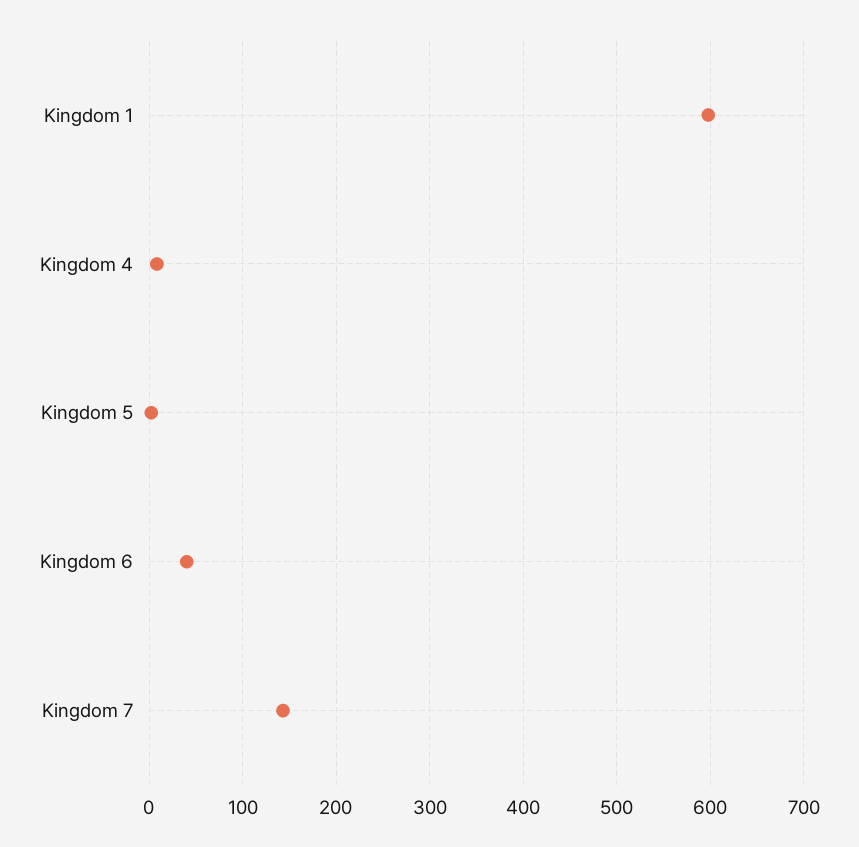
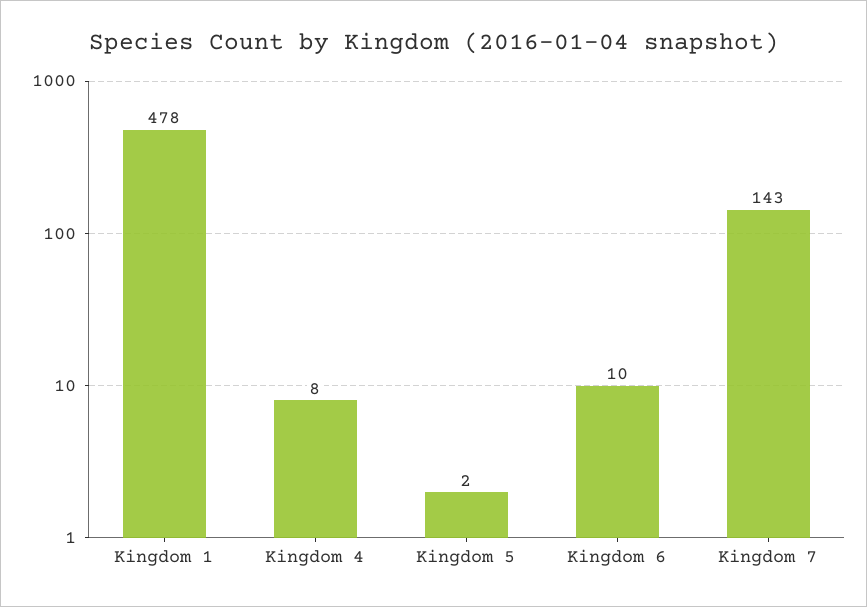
Kingdom 1: 600 -> 478
Kingdom 6: 40 -> 10

